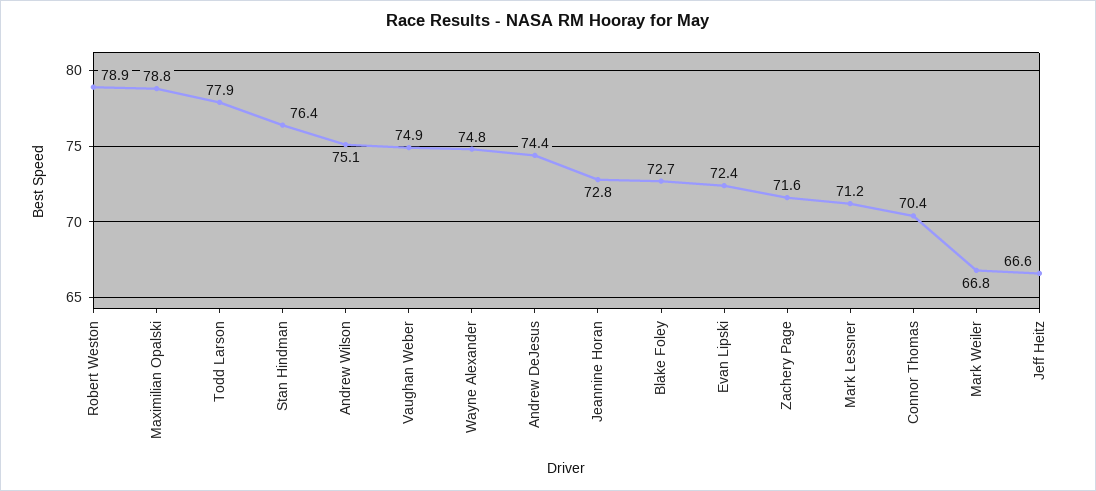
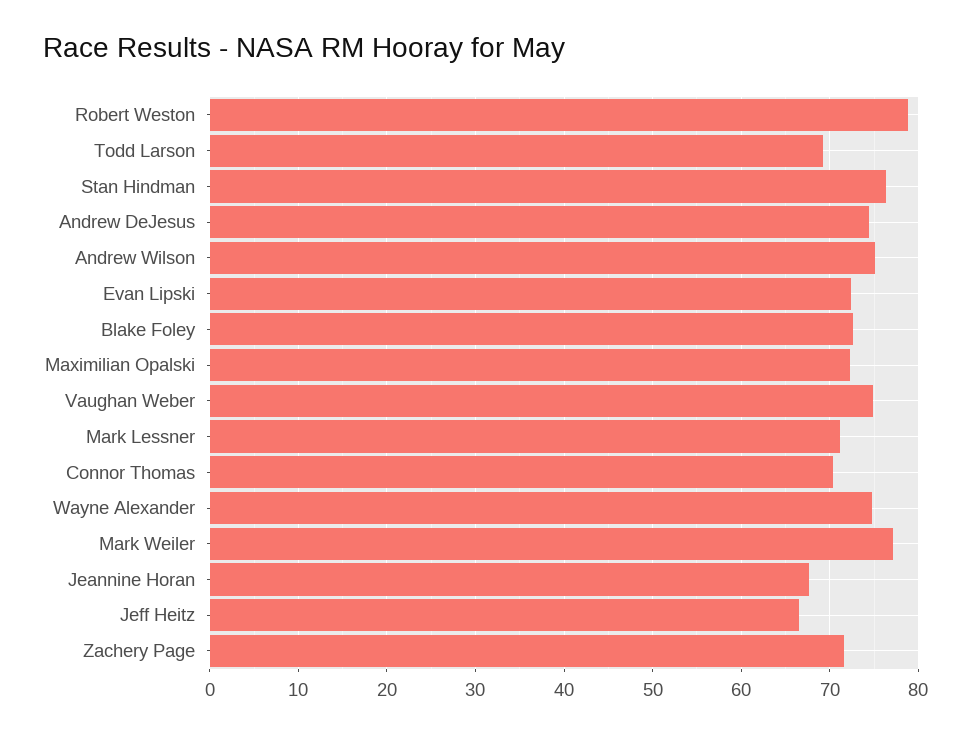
Maximilian Opalski: 78.8 -> 72
Todd Larson: 77.9 -> 69
Jeannine Horan: 72.8 -> 68
Mark Weiler: 66.8 -> 77

